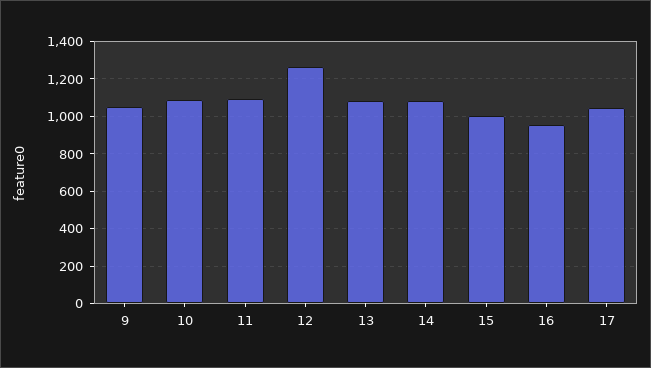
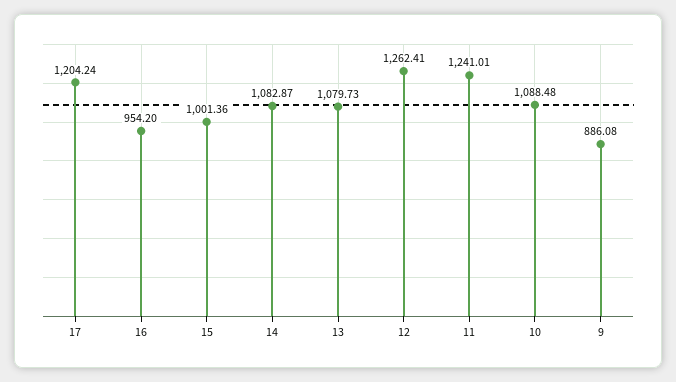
9: 1050 -> 886.08
11: 1100 -> 1241.01
17: 1050 -> 1204.24

